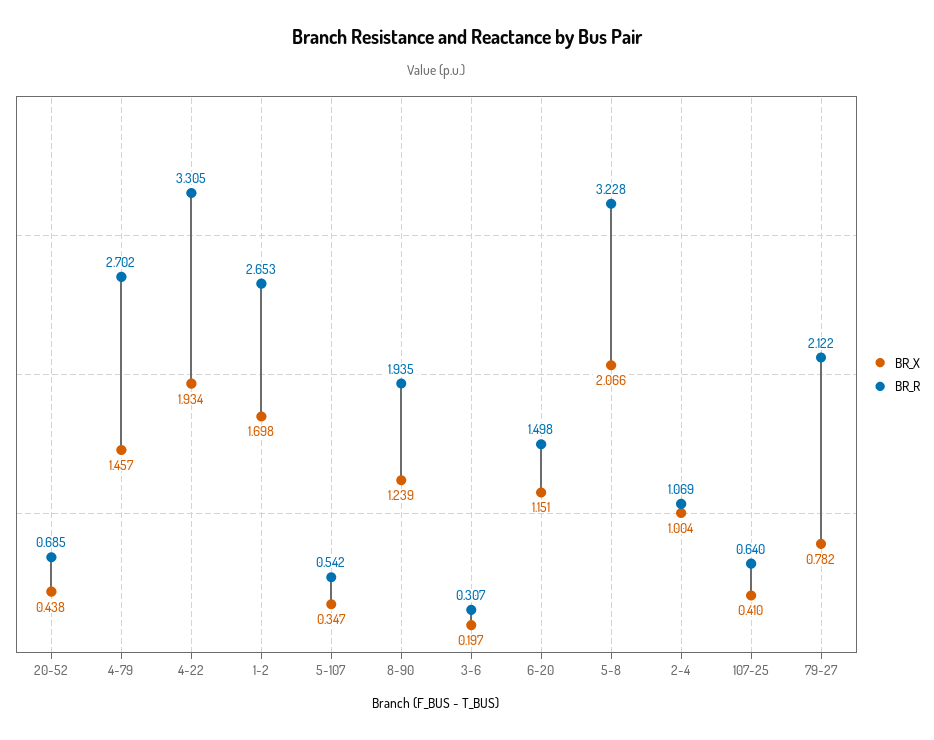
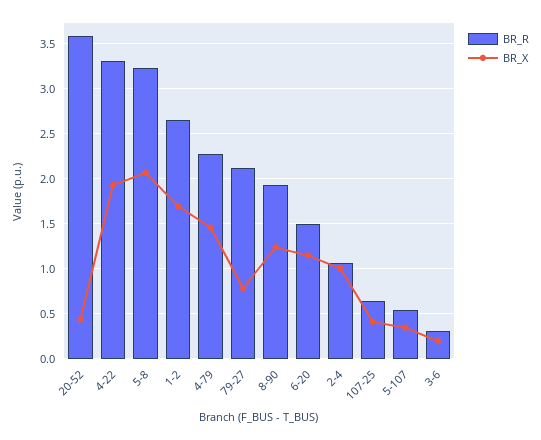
BR_R, 20-52: 0.685 -> 3.6
BR_R, 4-79: 2.702 -> 2.3

